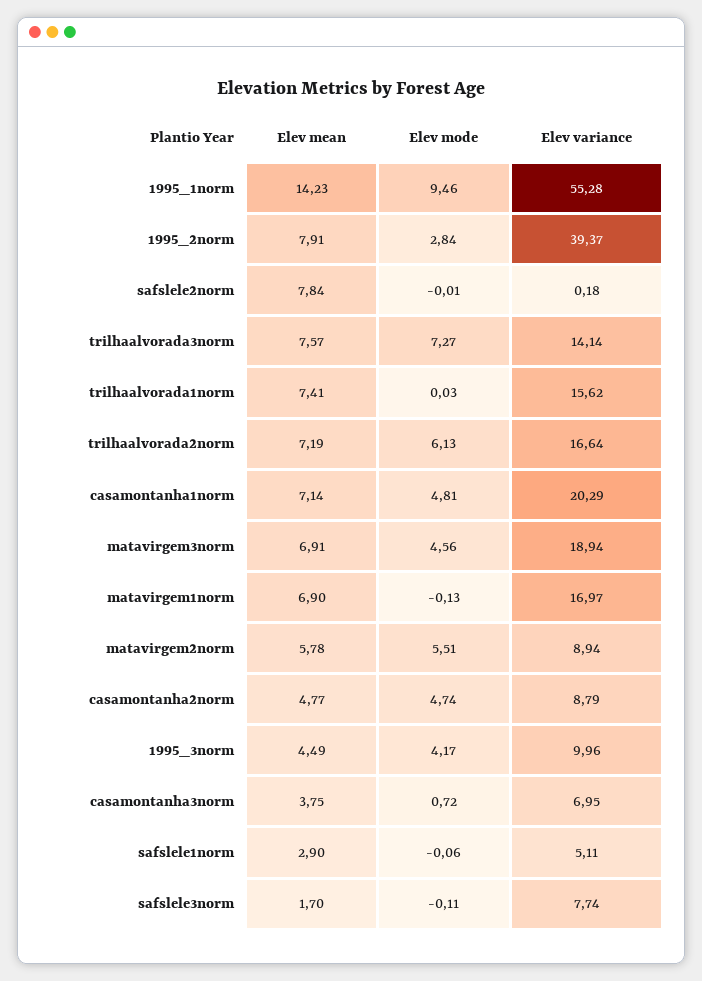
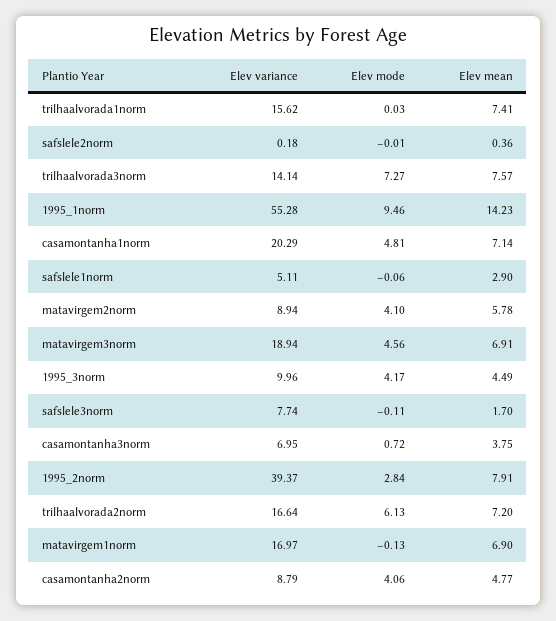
Elev mean, safslele2norm: 7.84 -> 0.36
Elev mean, trilhaalvorada2norm: 7.19 -> 7.2
Elev mode, matavirgem2norm: 5.51 -> 4.1
Elev mode, casamontanha2norm: 4.74 -> 4.06

